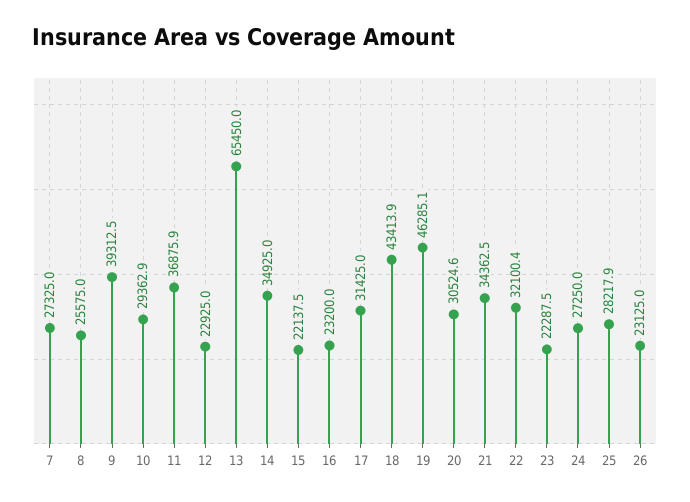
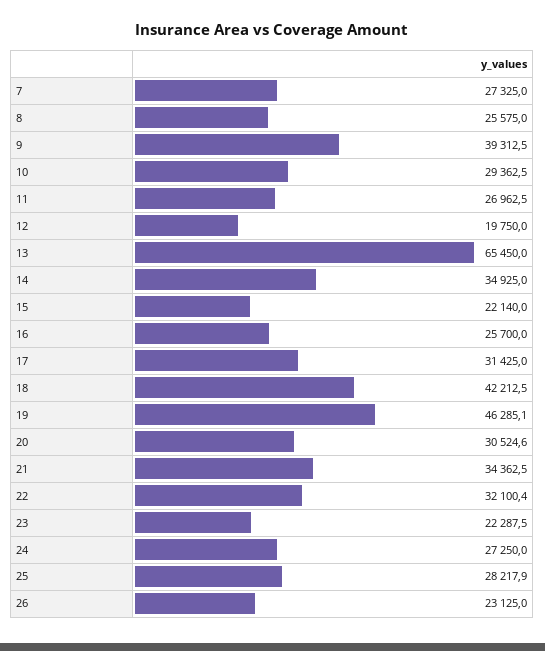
10: 29362.9 -> 29362.5
11: 36875.9 -> 26962.5
12: 22925 -> 19750
15: 22137.5 -> 22140
16: 23200 -> 25700
18: 43413.9 -> 42212.5

